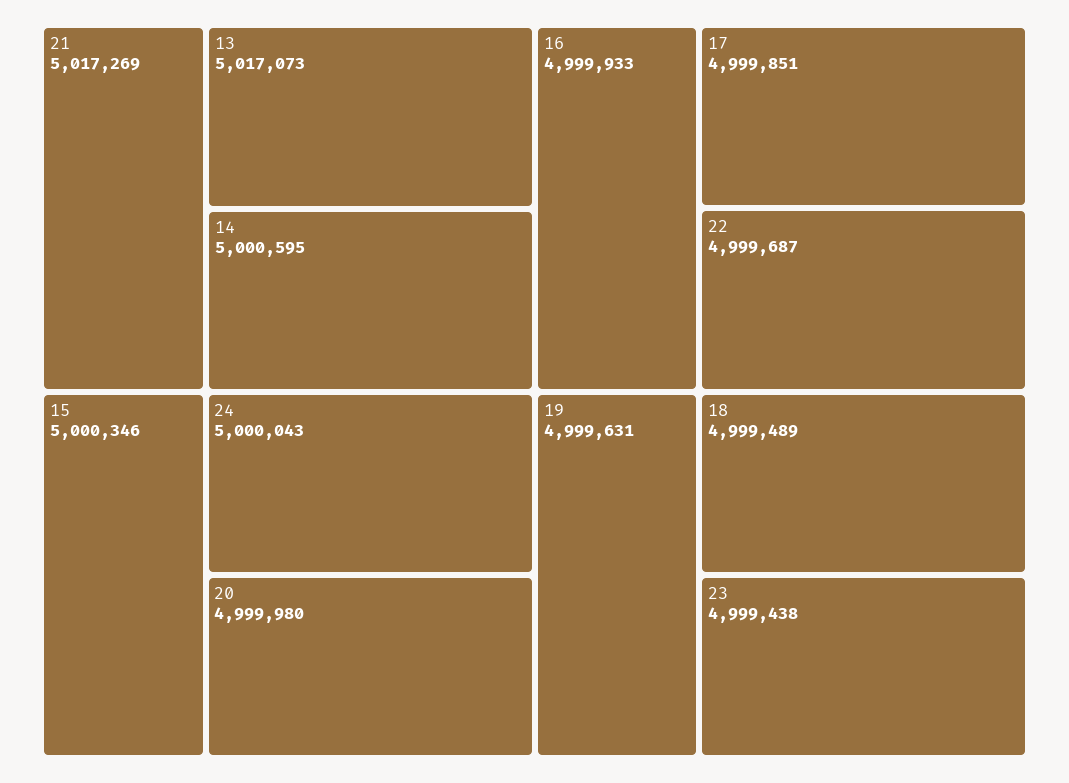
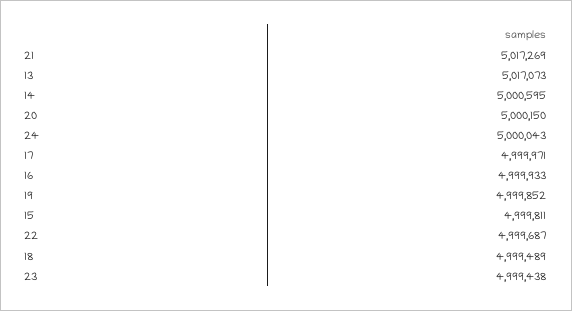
15: 5000346 -> 4999811
20: 4999980 -> 5000150
17: 4999851 -> 4999971
19: 4999631 -> 4999852

